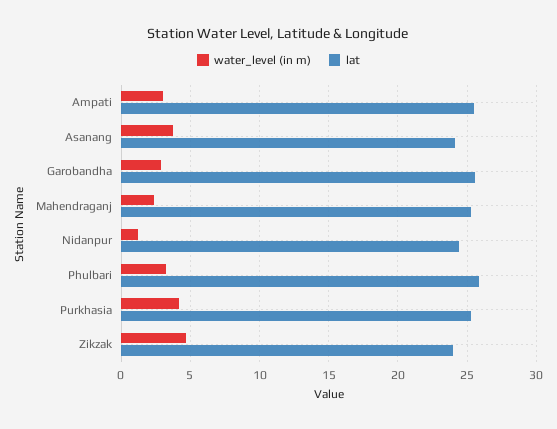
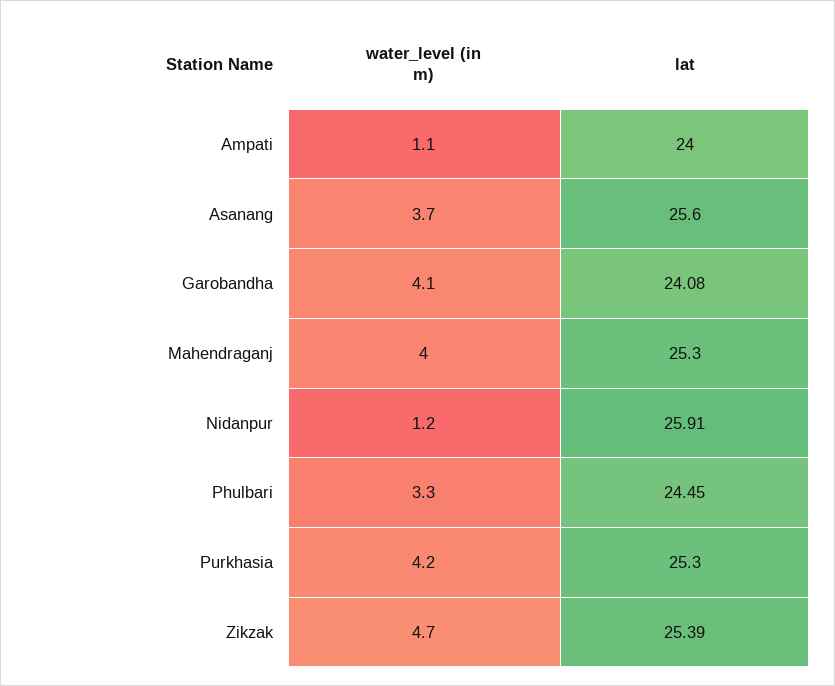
water_level (in m), Ampati: 3 -> 1.1
lat, Ampati: 25.5 -> 24
lat, Asanang: 24 -> 25.6
water_level (in m), Garobandha: 3 -> 4.1
lat, Garobandha: 25.5 -> 24.08
water_level (in m), Mahendraganj: 2.5 -> 4
lat, Nidanpur: 24.5 -> 25.91
lat, Phulbari: 26 -> 24.45
lat, Zikzak: 24 -> 25.39

